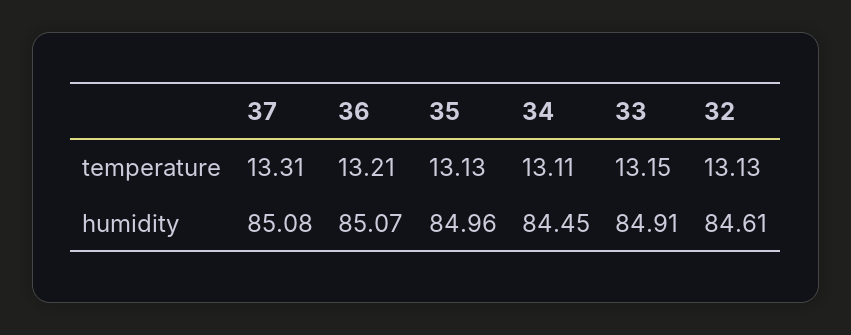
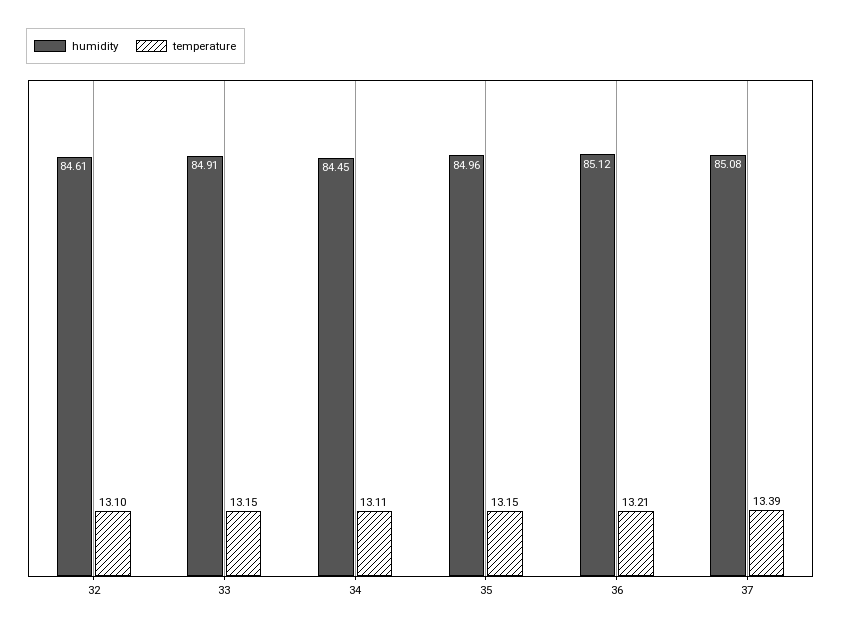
temperature, 37: 13.31 -> 13.39
temperature, 35: 13.13 -> 13.15
temperature, 32: 13.13 -> 13.1
humidity, 36: 85.07 -> 85.12

